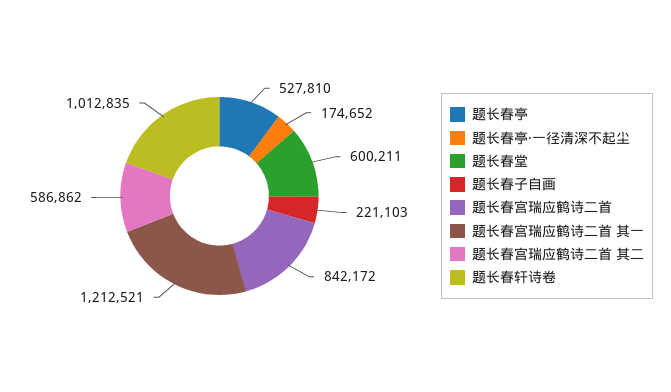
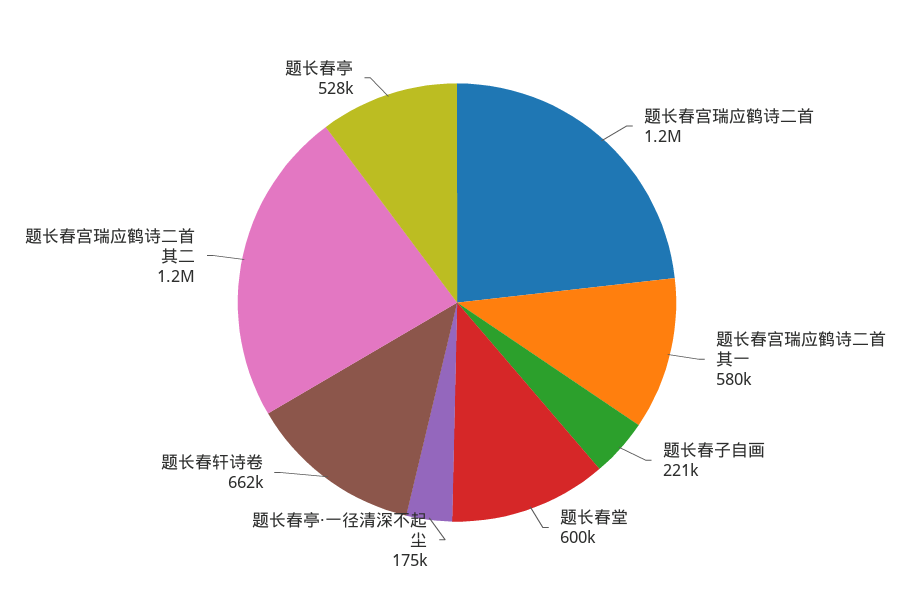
题长春宫瑞应鹤诗二首: 842172 -> 1200000
题长春宫瑞应鹤诗二首 其一: 1212521 -> 580000
题长春宫瑞应鹤诗二首 其二: 586862 -> 1200000
题长春轩诗卷: 1012835 -> 662000

